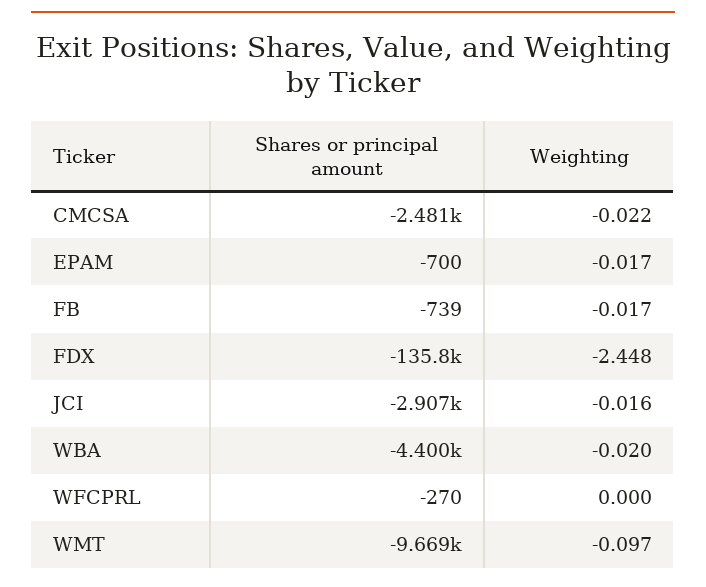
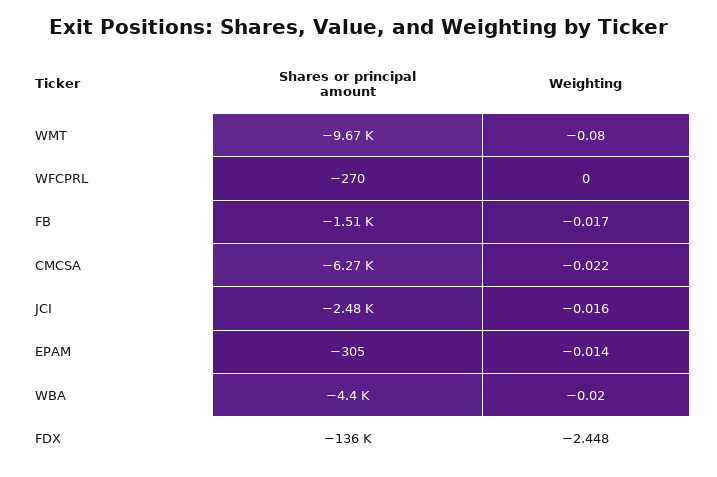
Shares or principal amount, CMCSA: -2481 -> -6270
Shares or principal amount, EPAM: -700 -> -305
Weighting, EPAM: -0.017 -> -0.014
Shares or principal amount, FB: -739 -> -1510
Shares or principal amount, JCI: -2907 -> -2480
Weighting, WMT: -0.097 -> -0.08

